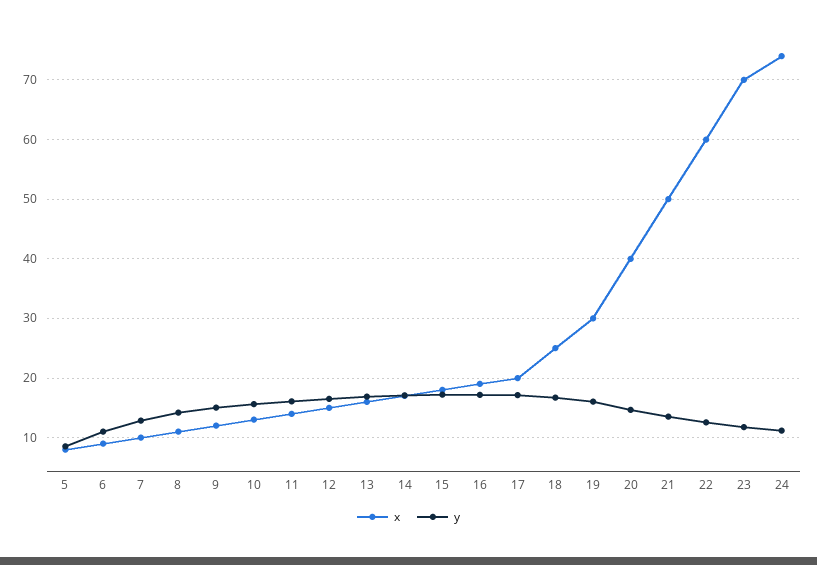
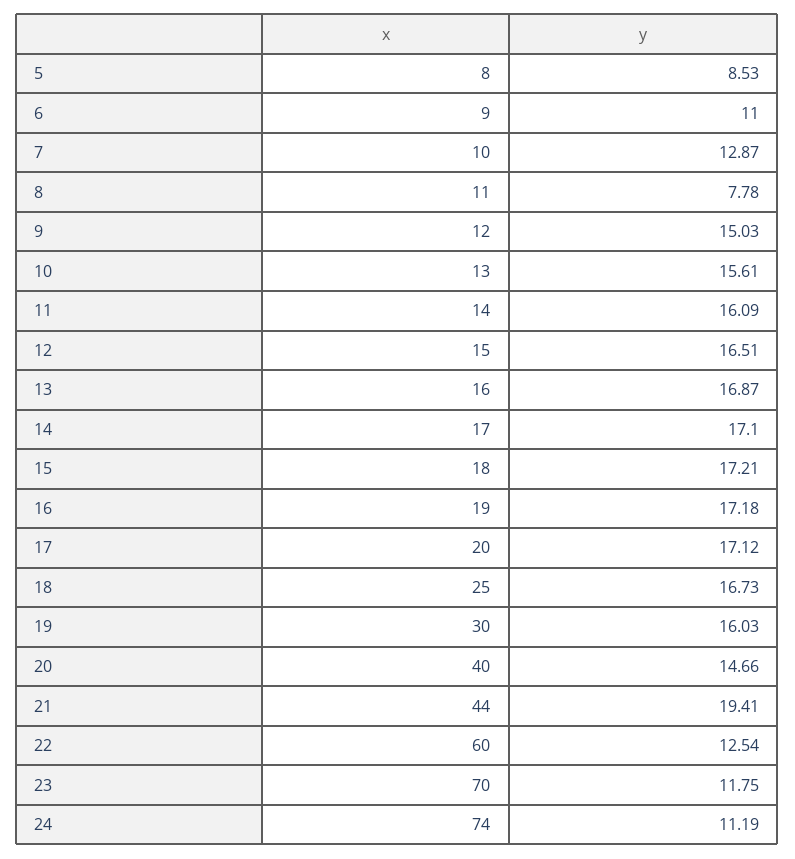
y, 8: 14 -> 7.78
x, 21: 50 -> 44
y, 21: 14 -> 19.41

